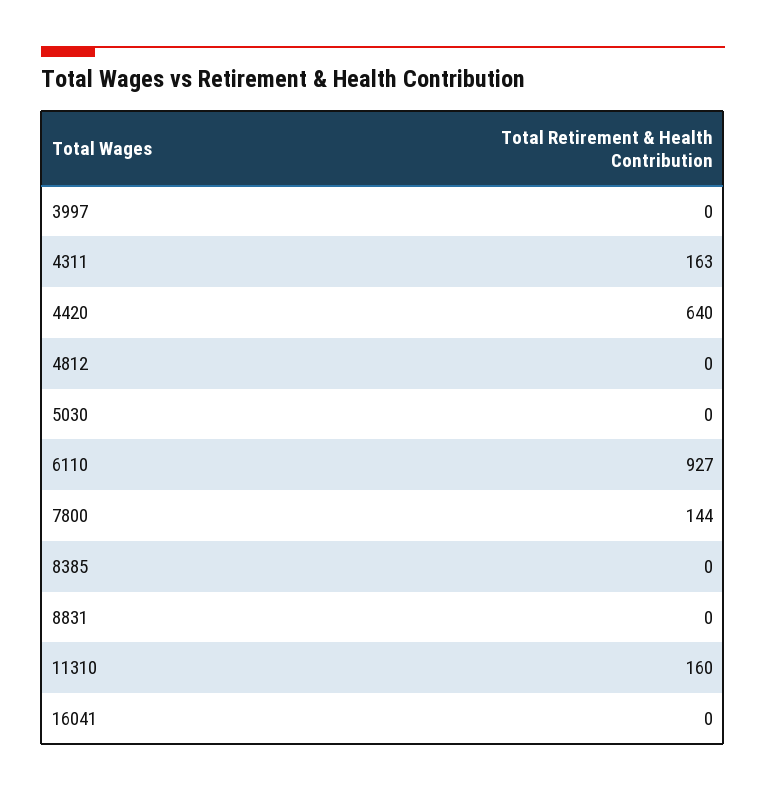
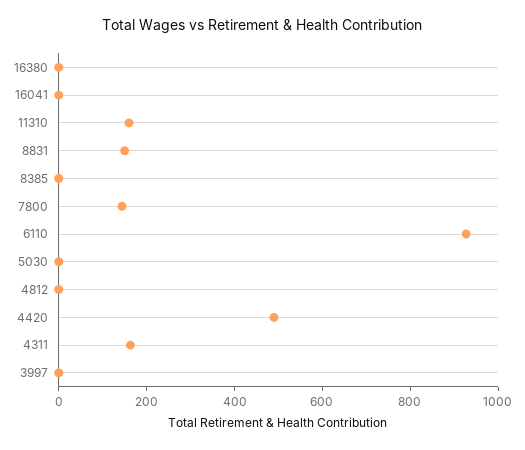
4420: 640 -> 500
8831: 0 -> 150
16380: none -> 0

